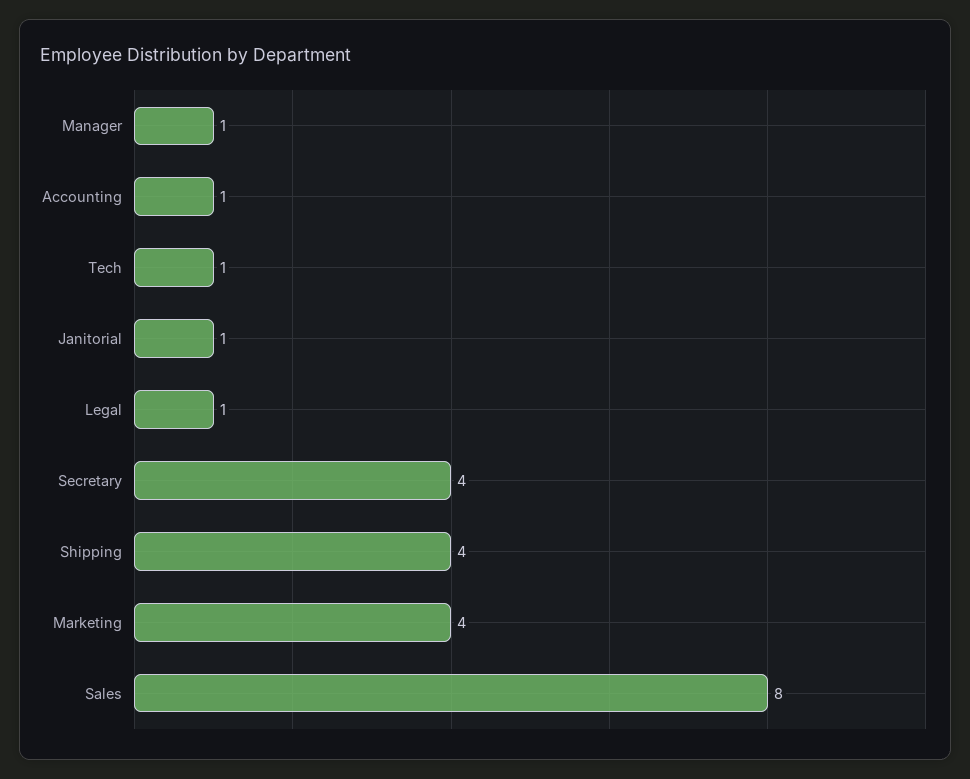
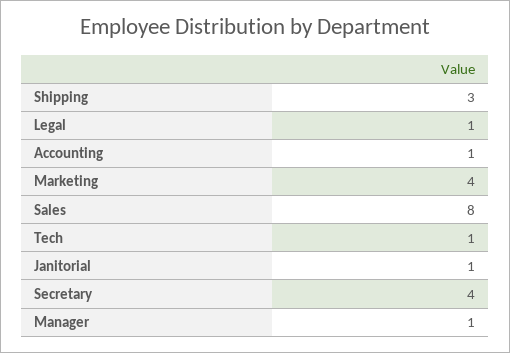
Shipping: 4 -> 3

